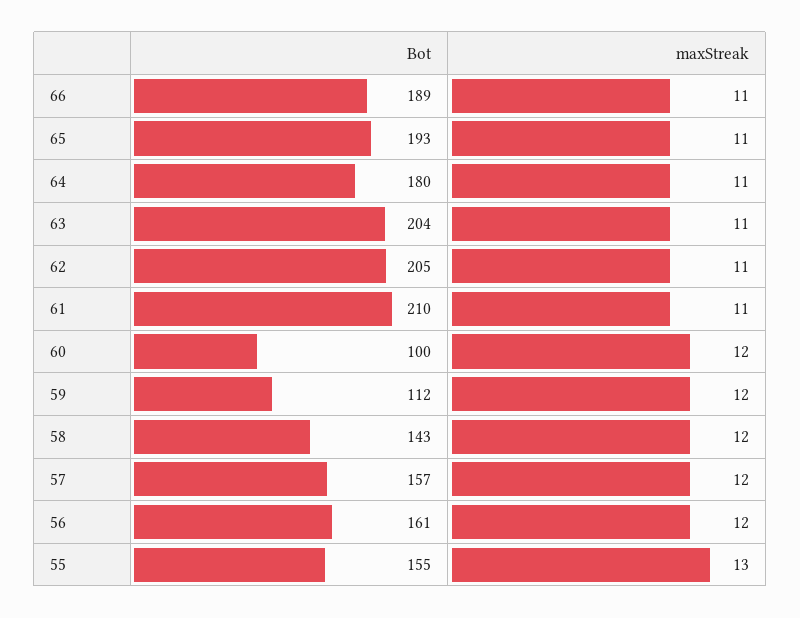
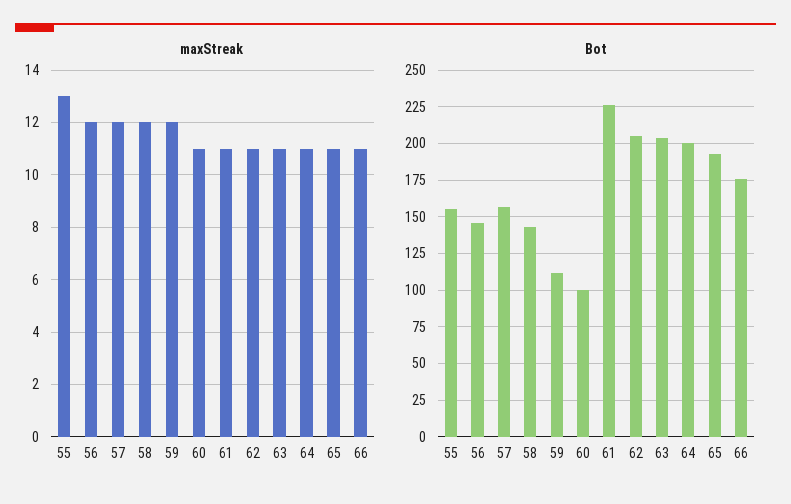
Bot, 66: 189 -> 175
Bot, 64: 180 -> 200
Bot, 61: 210 -> 225
maxStreak, 60: 12 -> 11
Bot, 56: 161 -> 145

